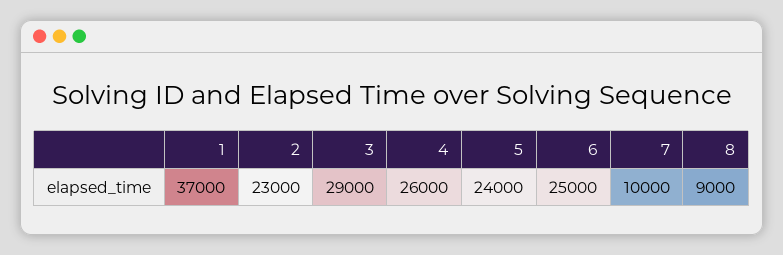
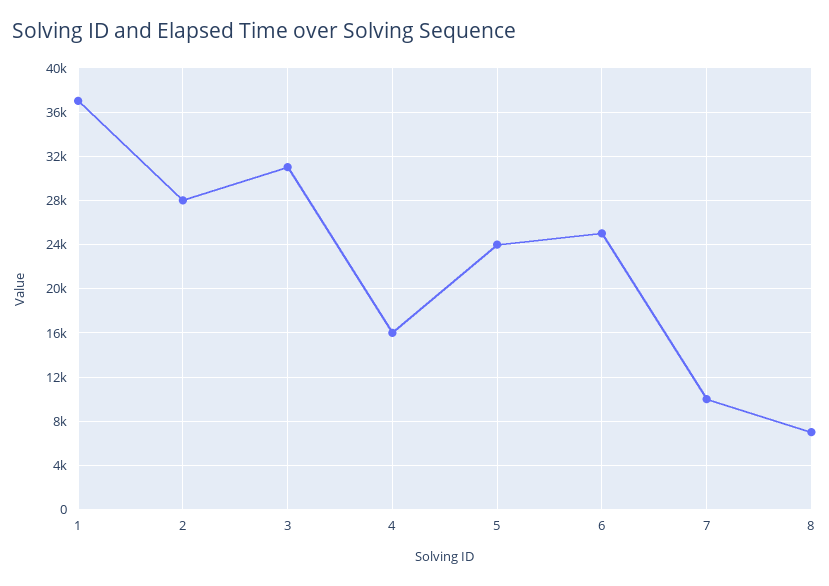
2: 23000 -> 28000
3: 29000 -> 31000
4: 26000 -> 16000
8: 9000 -> 7000

